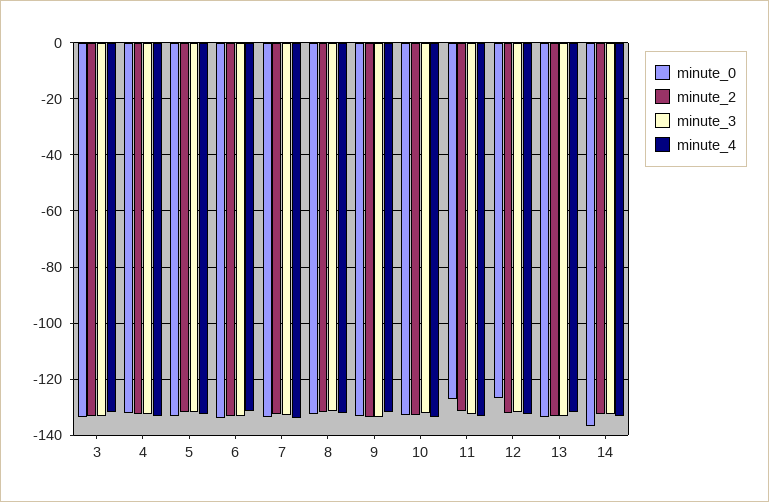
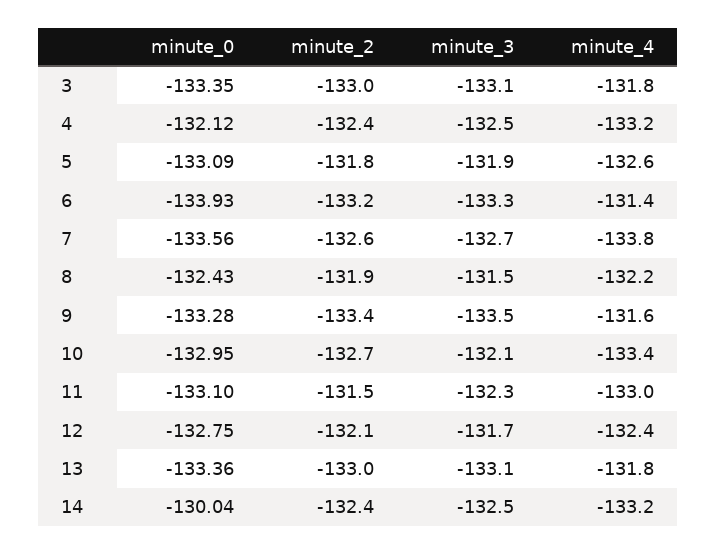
minute_0, 11: -127.5 -> -133.1
minute_0, 12: -127.5 -> -132.75
minute_0, 14: -137.5 -> -130.04

